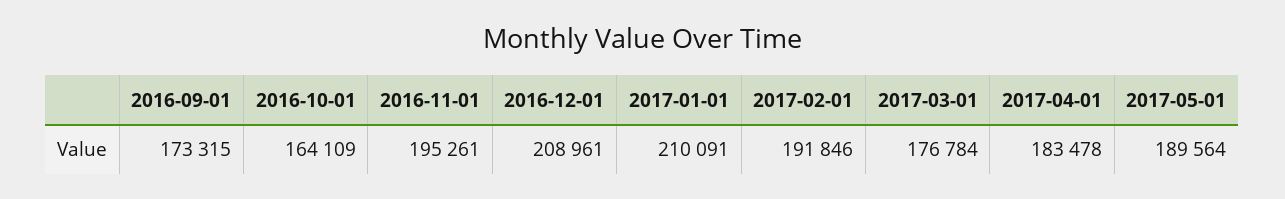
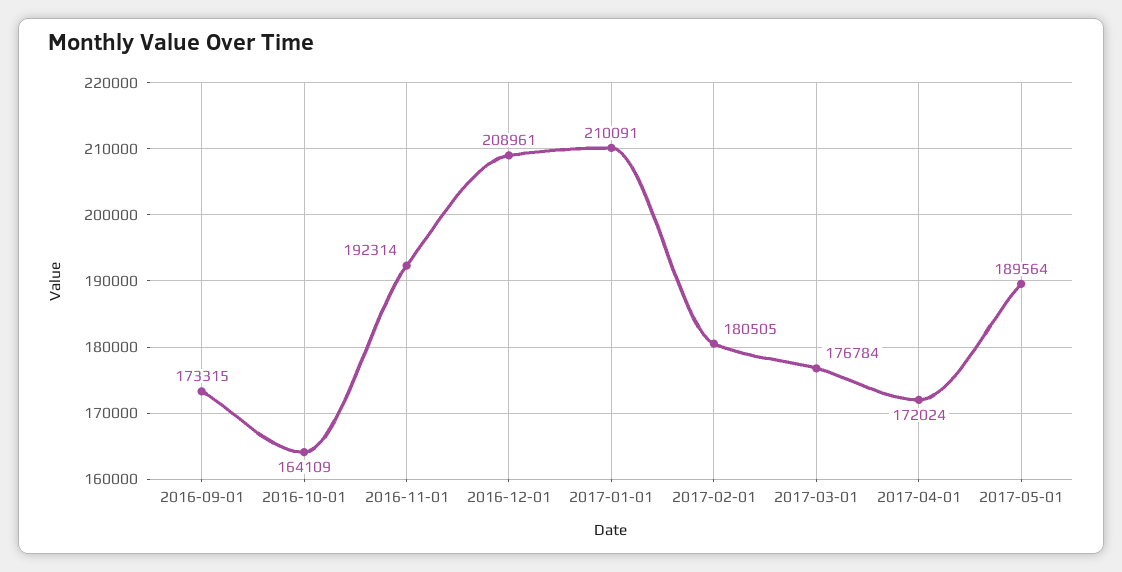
2016-11-01: 195261 -> 192314
2017-02-01: 191846 -> 180505
2017-04-01: 183478 -> 172024

